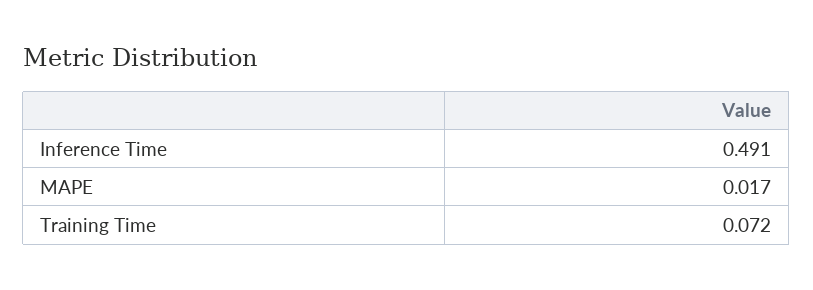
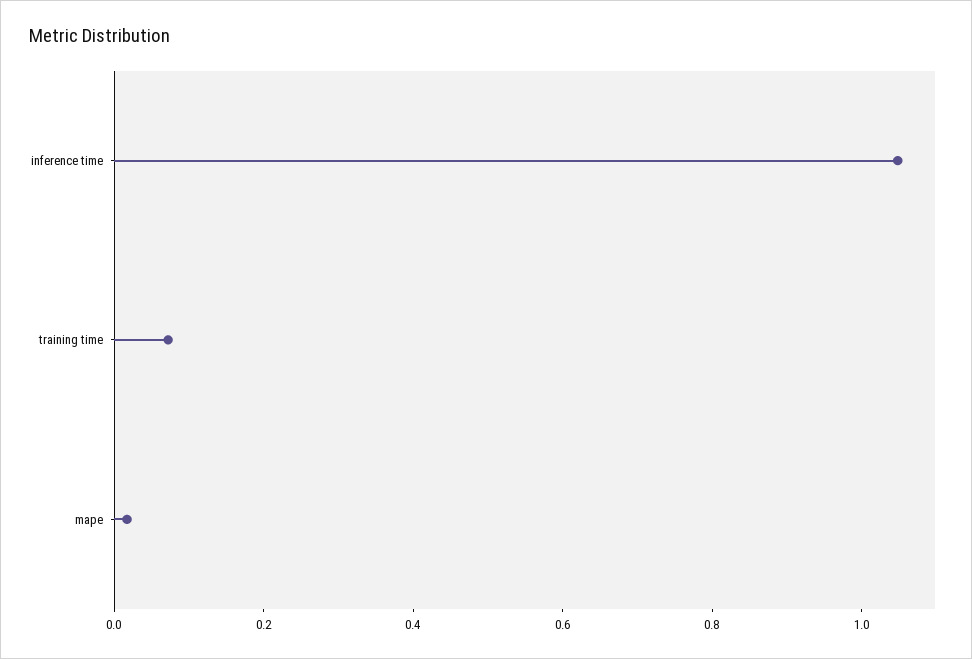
Inference Time: 0.491 -> 1.05

